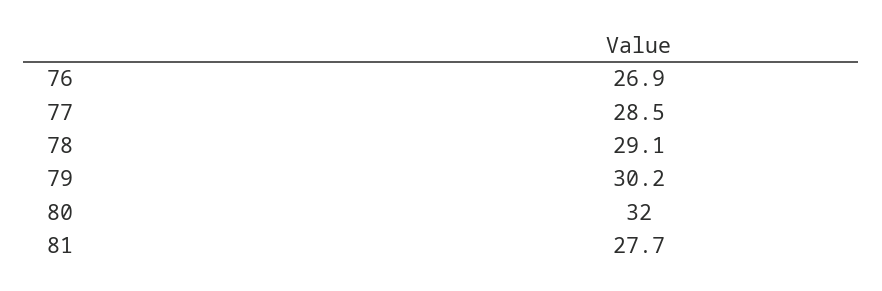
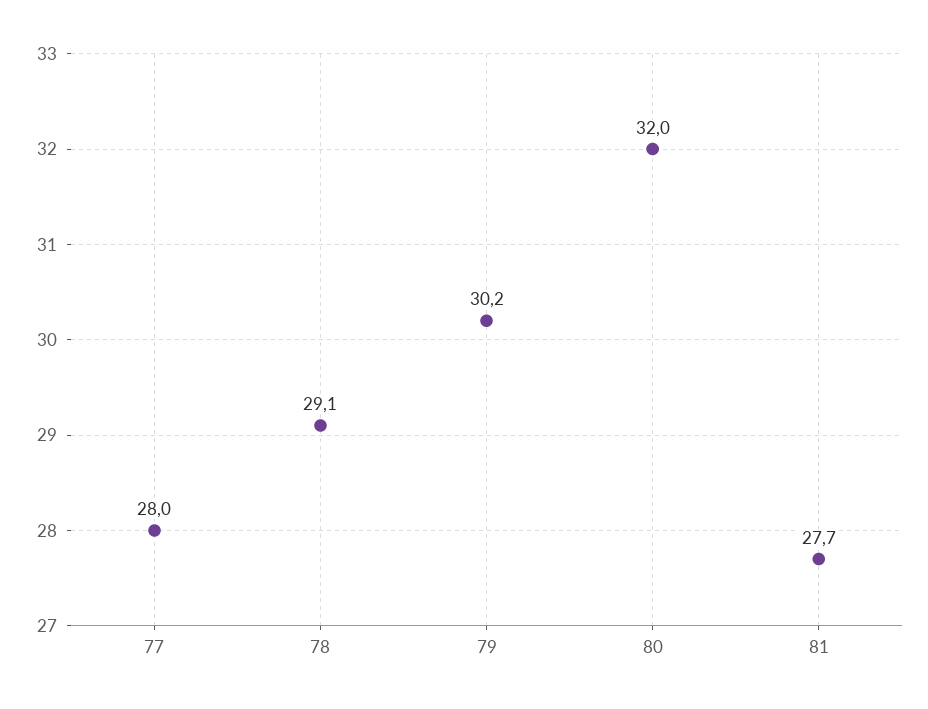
76: 26.9 -> none
77: 28.5 -> 28

